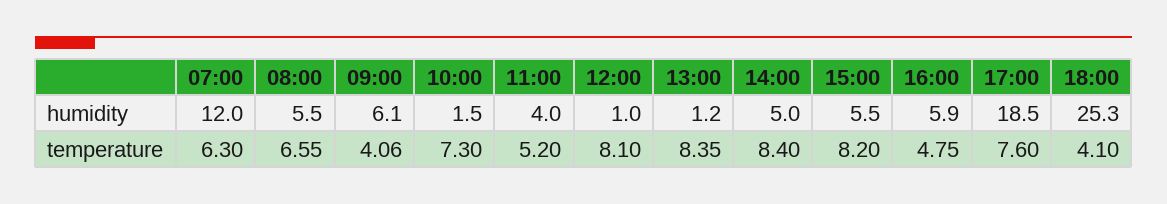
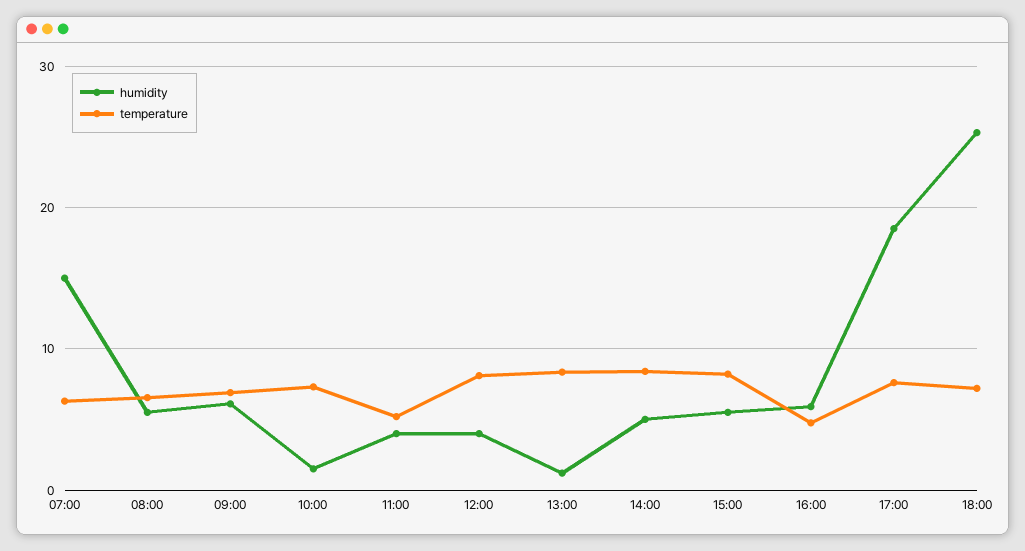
humidity, 07:00: 12 -> 15
humidity, 12:00: 1 -> 4
temperature, 09:00: 4.06 -> 7
temperature, 18:00: 4.1 -> 7

